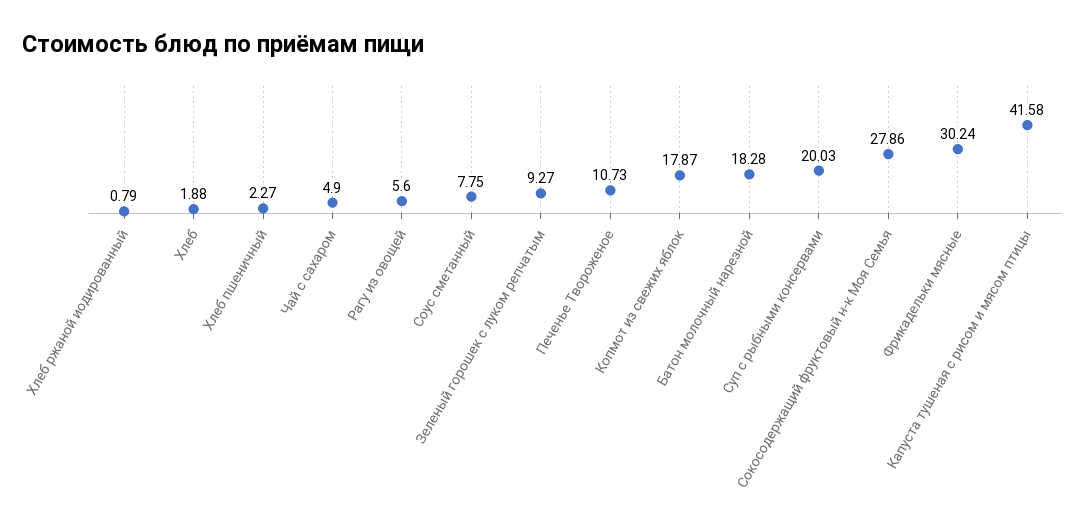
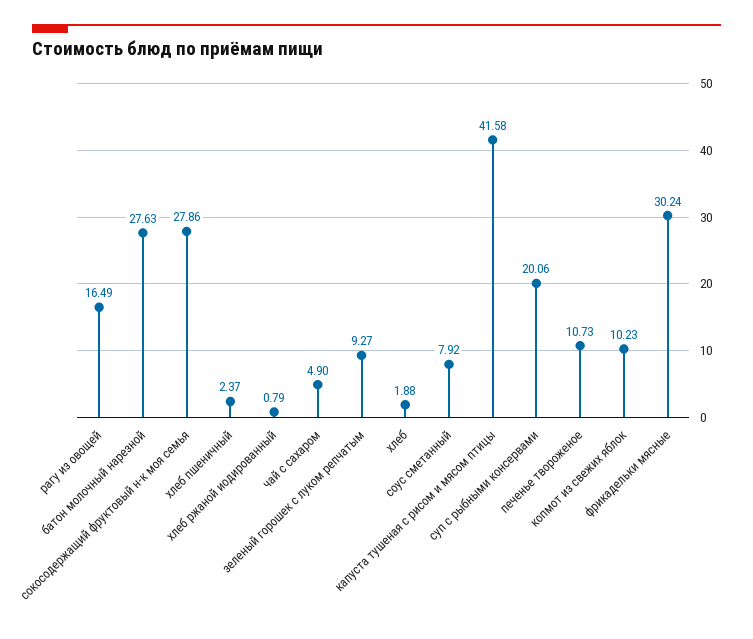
Хлеб пшеничный: 2.27 -> 2.37
Рагу из овощей: 5.6 -> 16.49
Соус сметанный: 7.75 -> 7.92
Копмот из свежих яблок: 17.87 -> 10.23
Батон молочный нарезной: 18.28 -> 27.63
Суп с рыбными консервами: 20.03 -> 20.06

